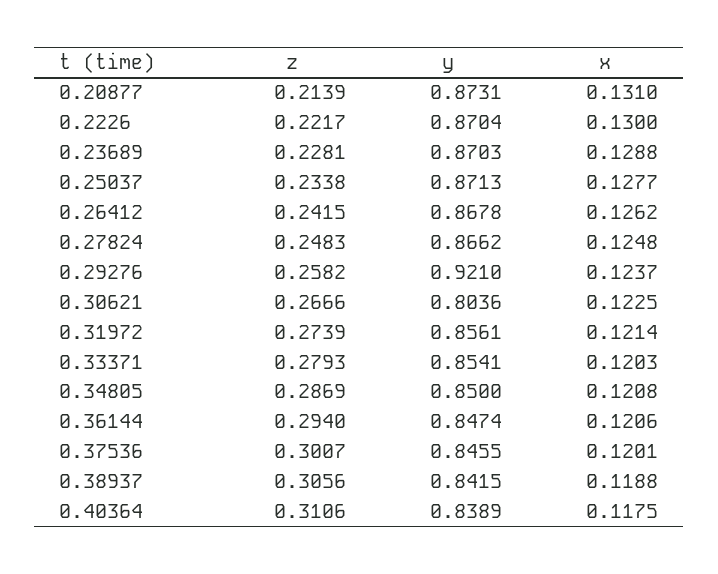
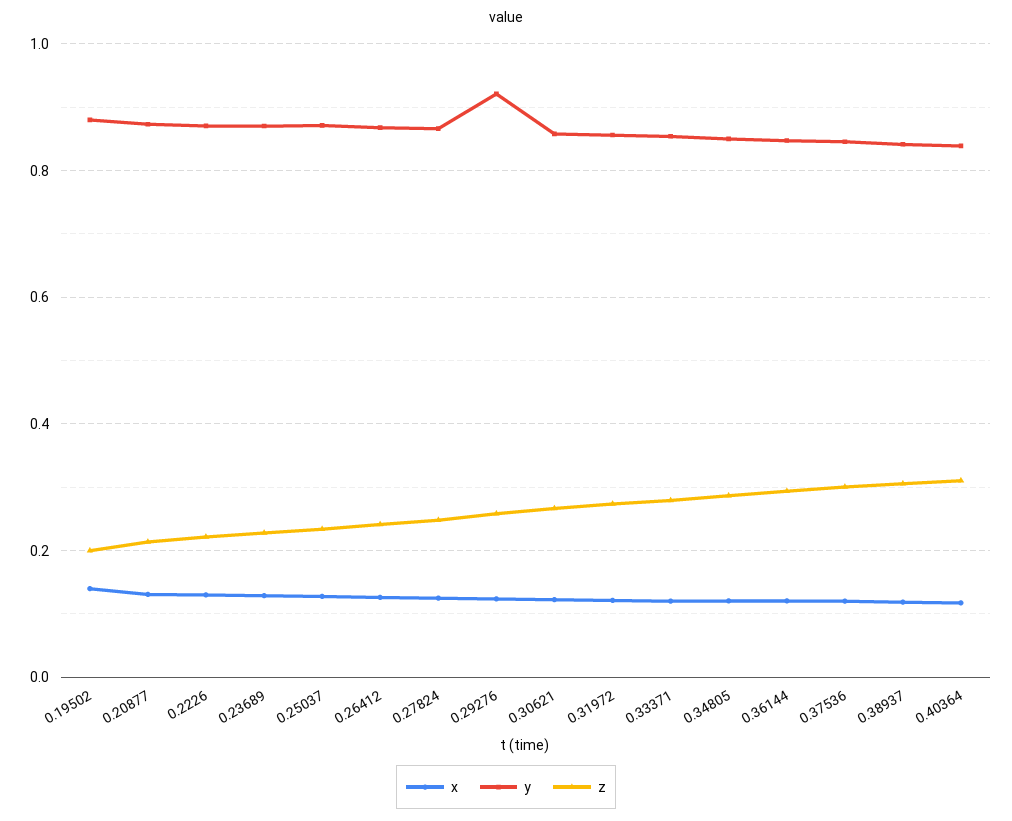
y, 0.30621: 0.8036 -> 0.86
x, 0.19502: none -> 0.14
y, 0.19502: none -> 0.88
z, 0.19502: none -> 0.2

